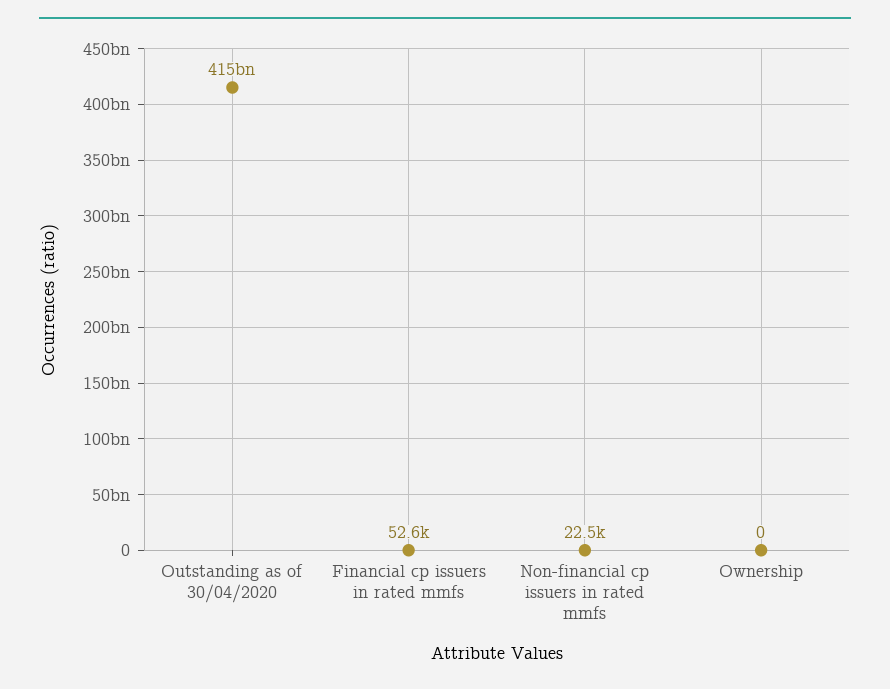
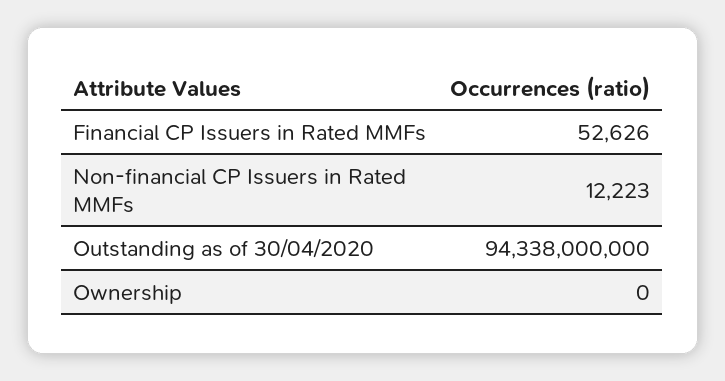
Outstanding as of 30/04/2020: 415000000000 -> 94338000000
Non-financial cp issuers in rated mmfs: 22500 -> 12223

